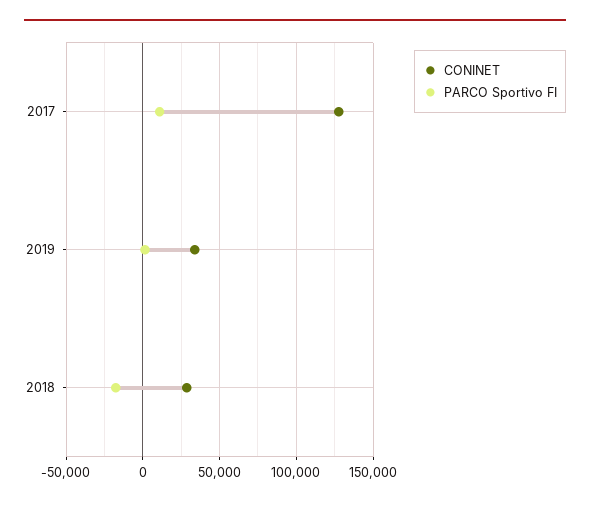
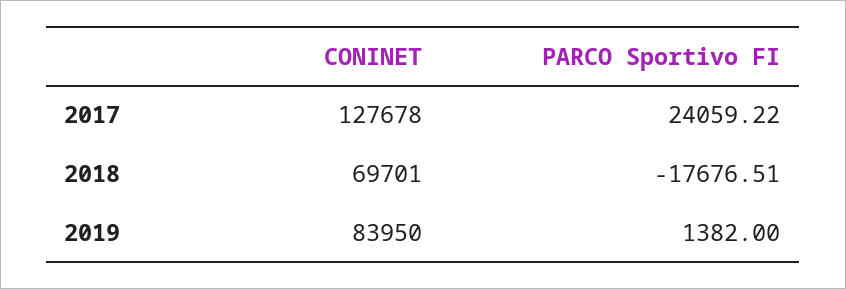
PARCO Sportivo FI, 2017: 10000 -> 24059.22
CONINET, 2019: 35000 -> 83950
CONINET, 2018: 30000 -> 69701

